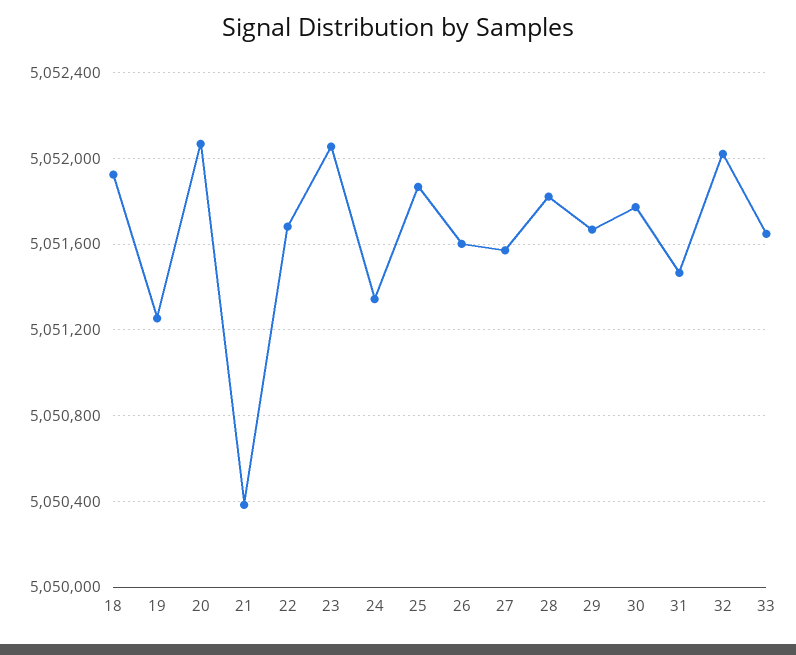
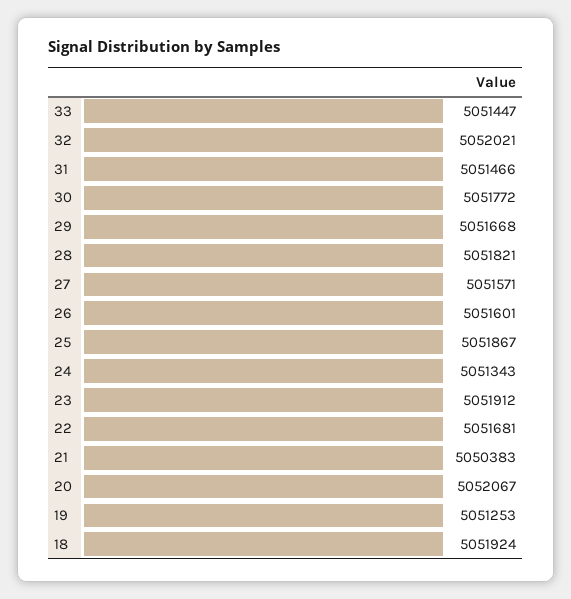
23: 5052050 -> 5051912
33: 5051650 -> 5051447

